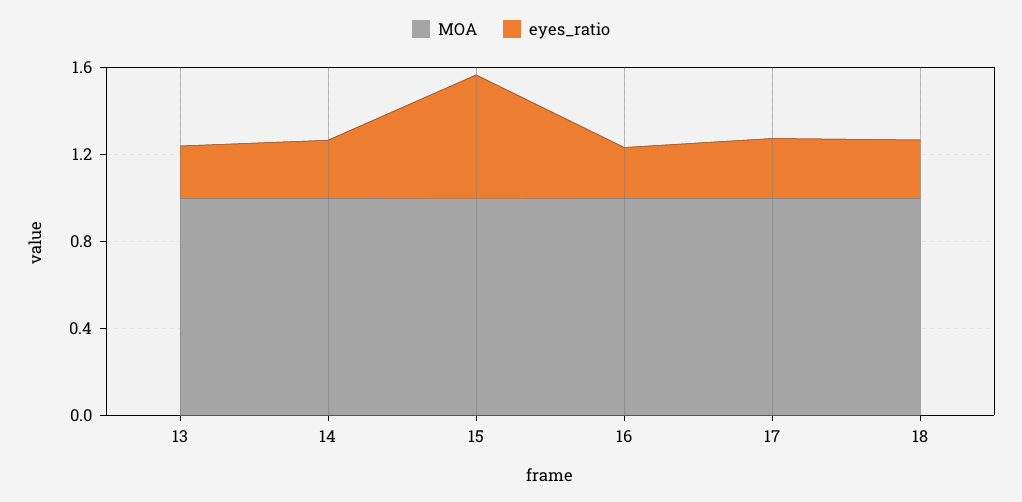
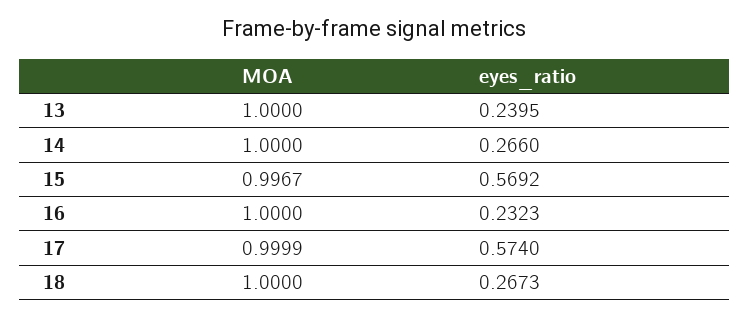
eyes_ratio, 17: 0.3 -> 0.574

